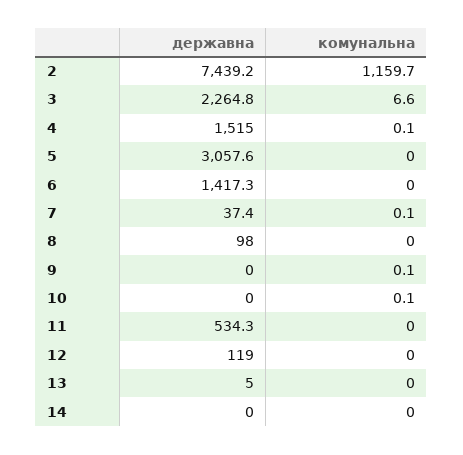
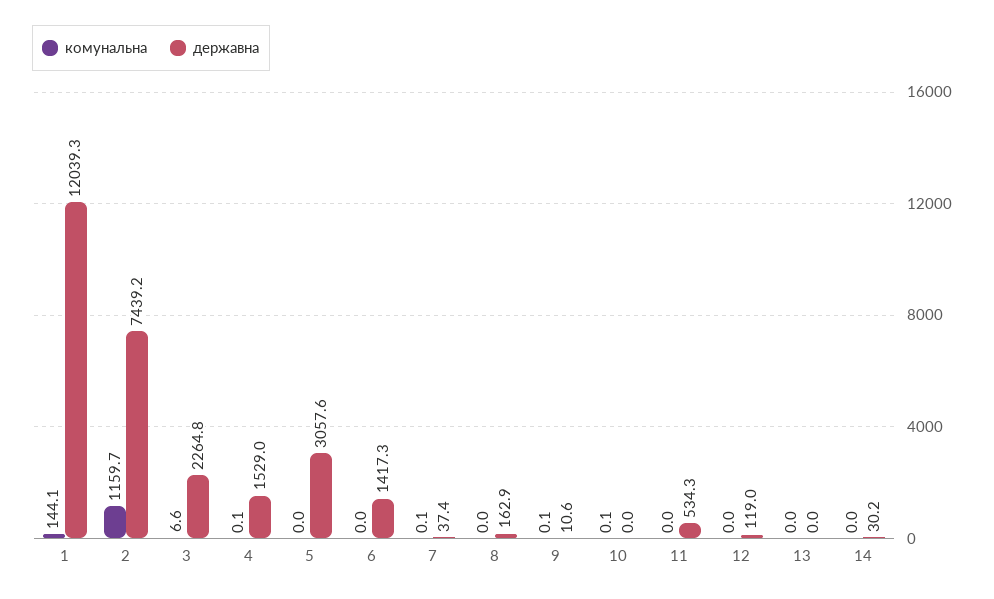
державна, 4: 1515 -> 1529
державна, 8: 98 -> 162.9
державна, 9: 0 -> 10.6
державна, 13: 5 -> 0
державна, 14: 0 -> 30.2
комунальна, 1: none -> 144.1
державна, 1: none -> 12039.3

